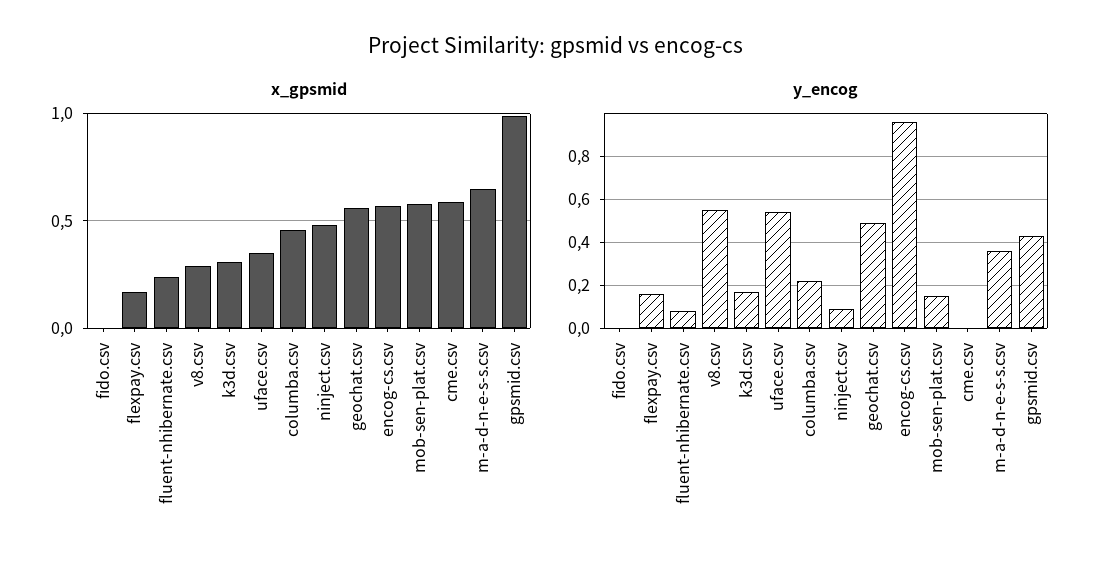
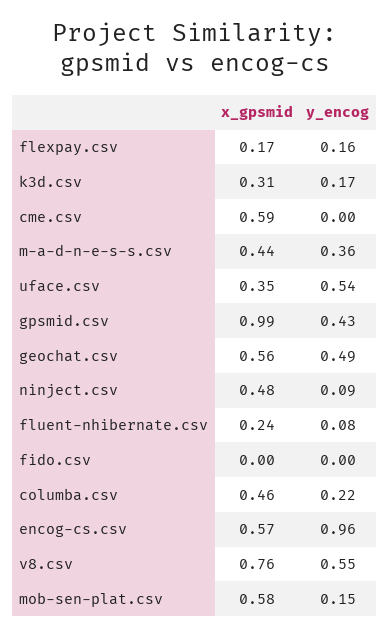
x_gpsmid, v8.csv: 0.3 -> 0.76
x_gpsmid, m-a-d-n-e-s-s.csv: 0.65 -> 0.44

